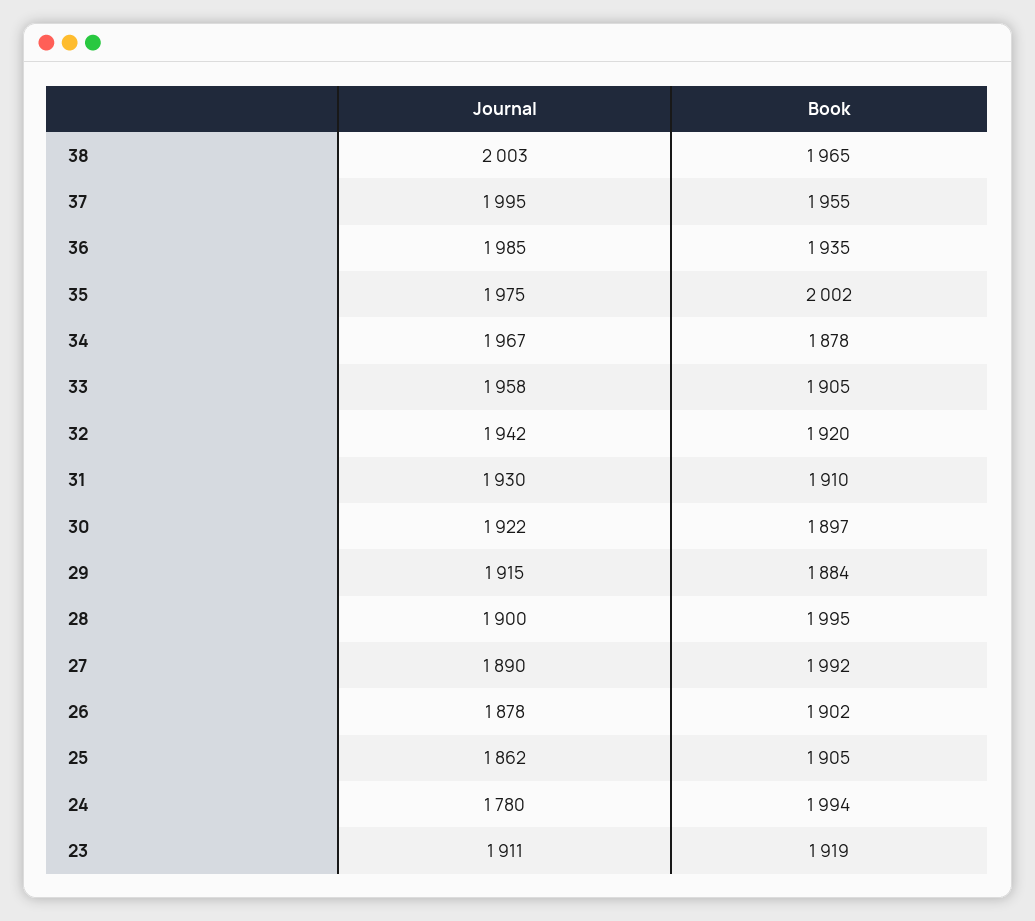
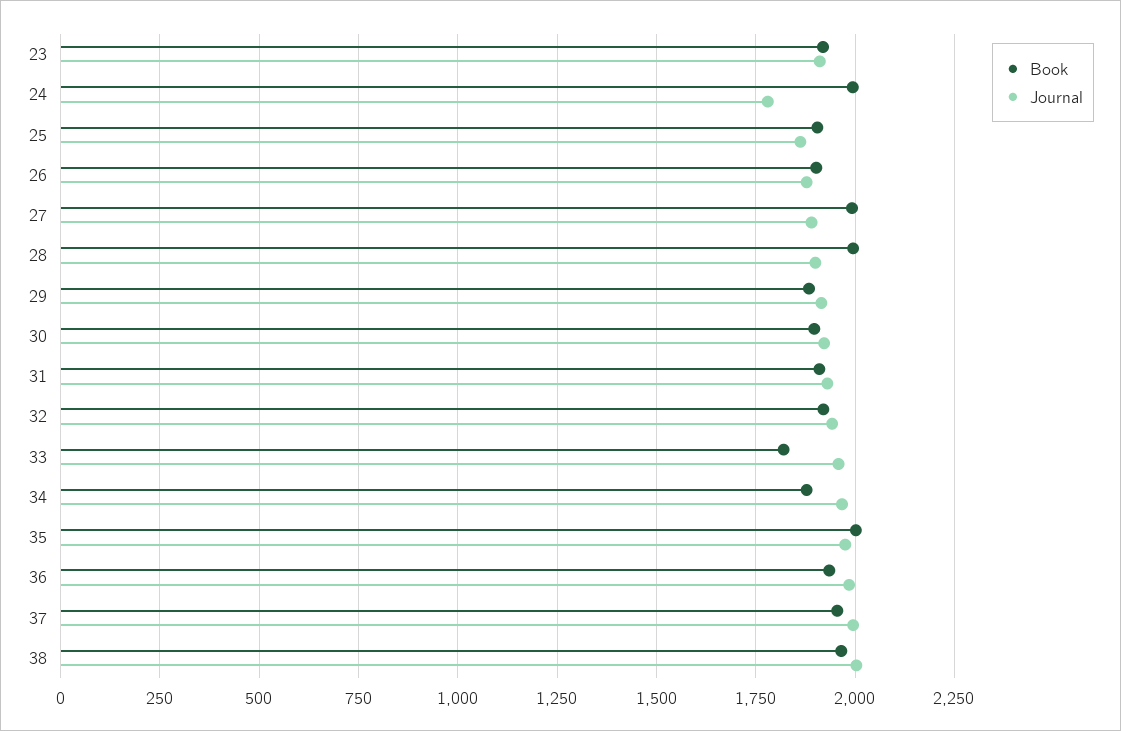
Book, 33: 1905 -> 1825

